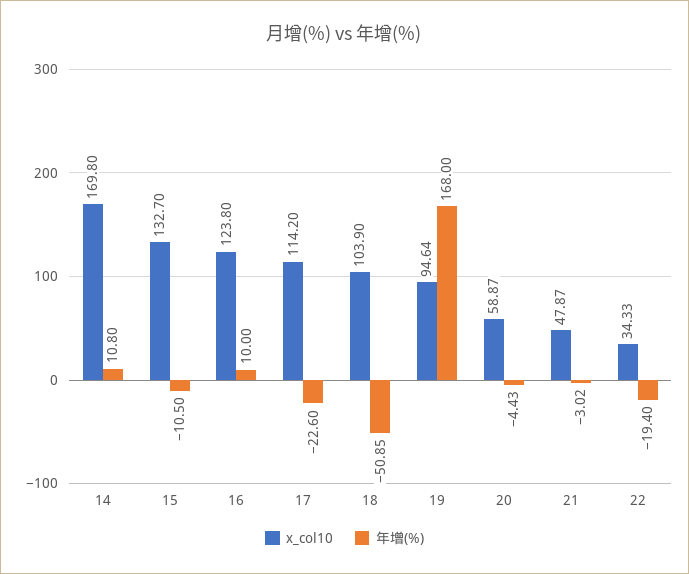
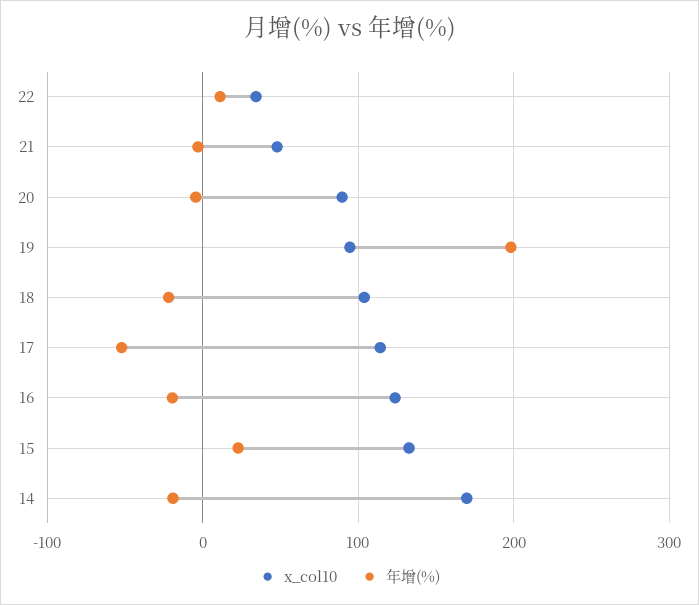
年增(%), 14: 10.8 -> -20
年增(%), 15: -10.5 -> 20
年增(%), 16: 10 -> -20
年增(%), 17: -22.6 -> -50
年增(%), 18: -50.85 -> -20
年增(%), 19: 168 -> 200
x_col10, 20: 58.87 -> 90
年增(%), 22: -19.4 -> 10

